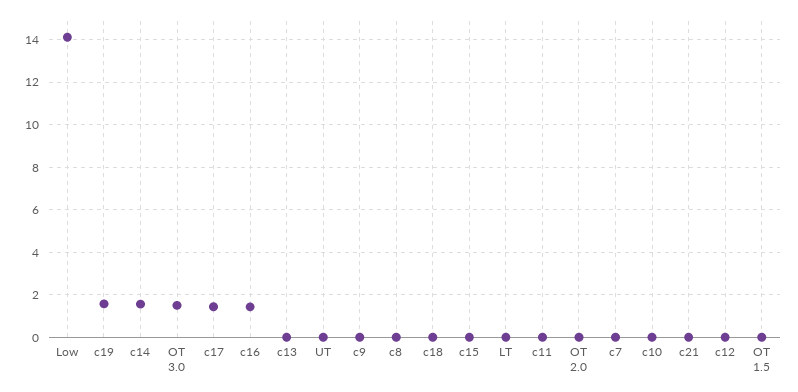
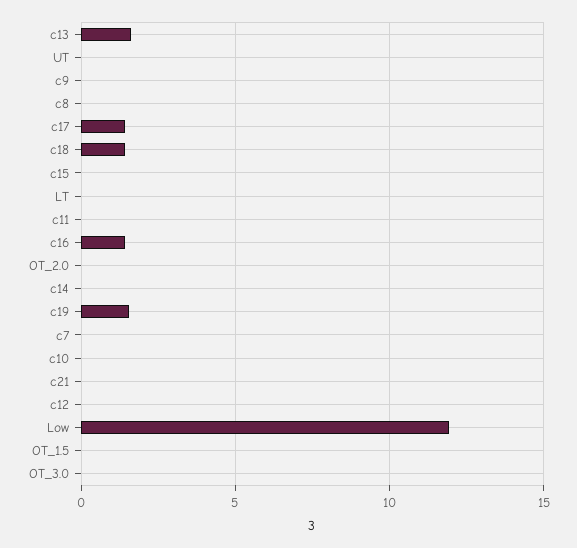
Low: 14 -> 12
c14: 1.5 -> 0
OT 3.0: 1.5 -> 0
c13: 0 -> 1.5
c18: 0 -> 1.5

